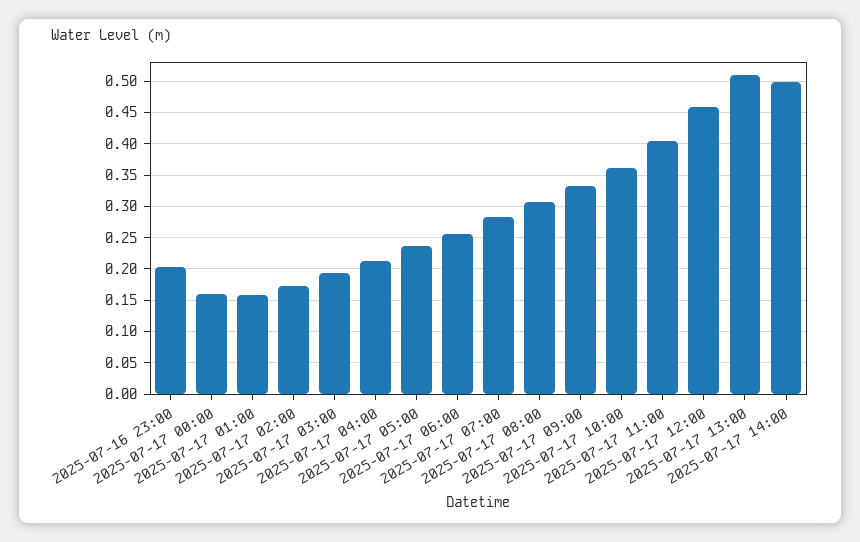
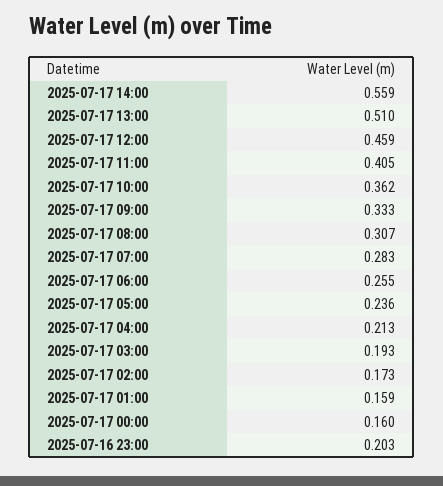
2025-07-17 14:00: 0.5 -> 0.559

